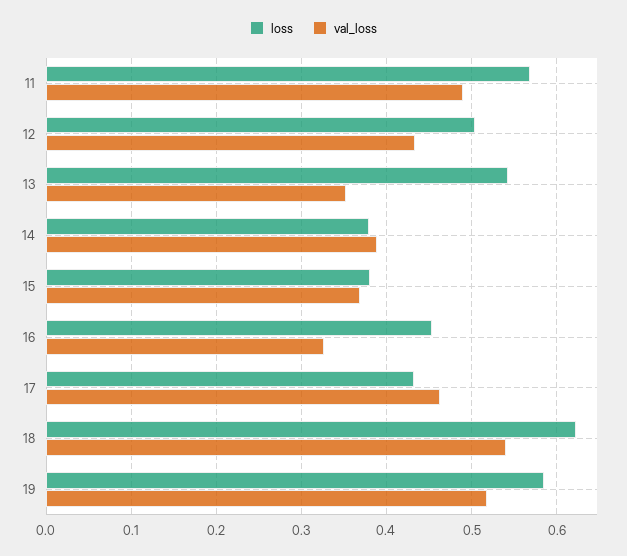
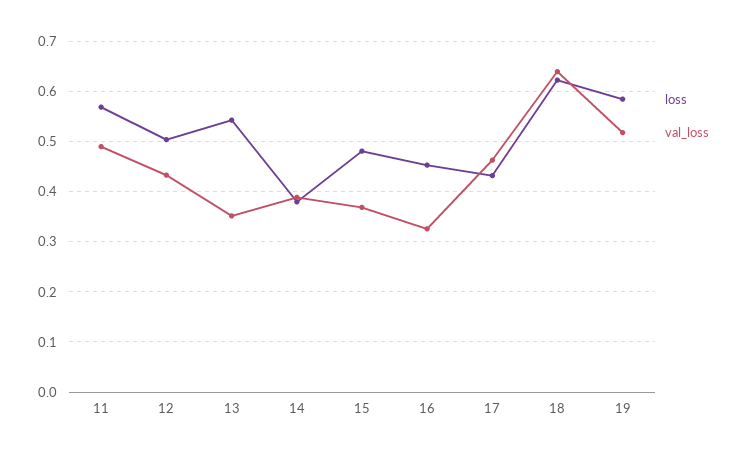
loss, 15: 0.38 -> 0.48
val_loss, 18: 0.54 -> 0.64

